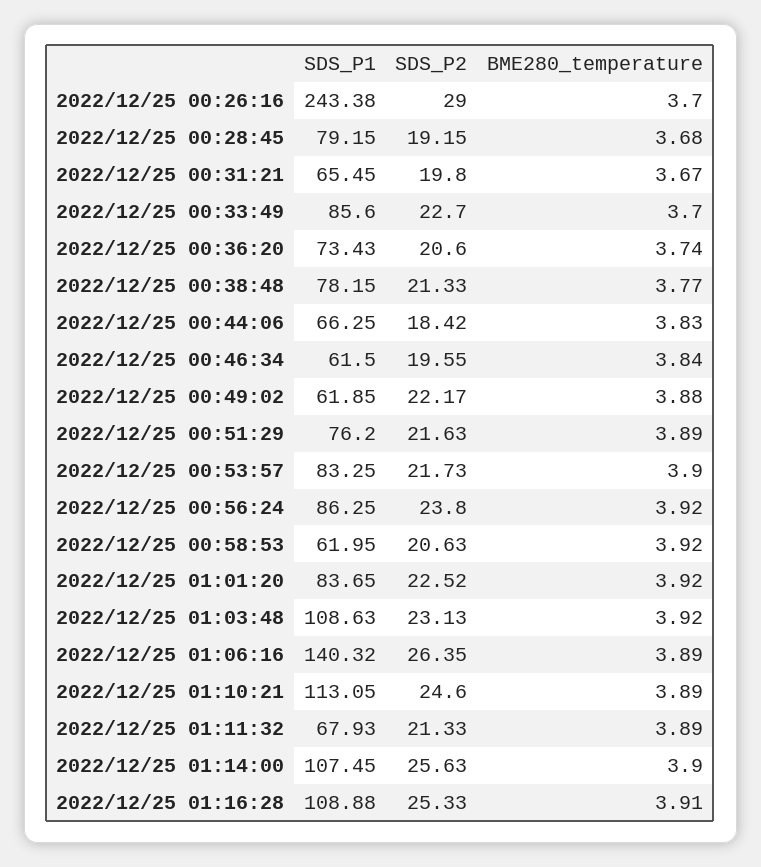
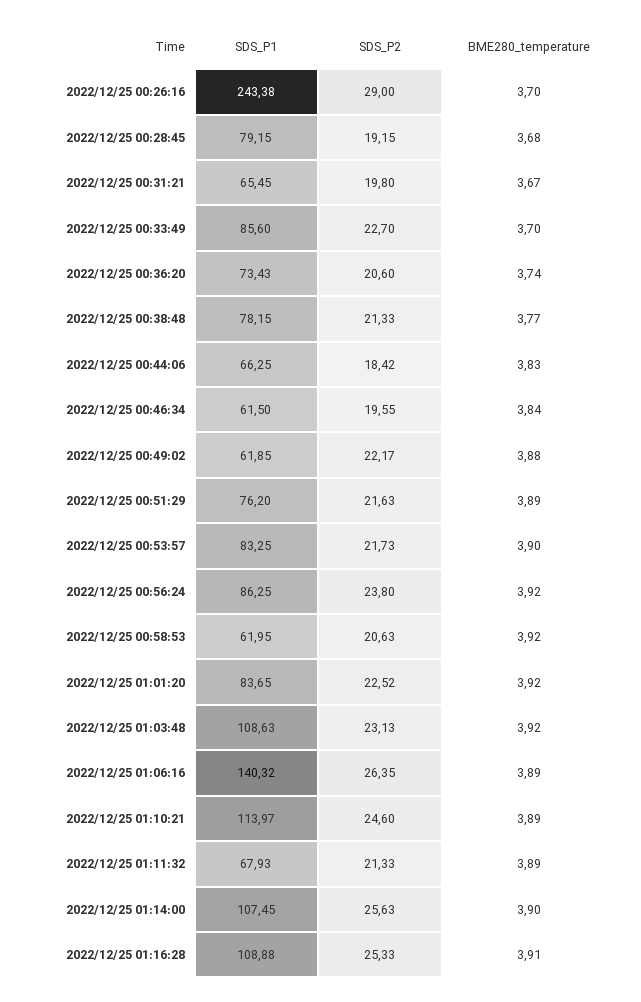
SDS_P1, 2022/12/25 01:10:21: 113.05 -> 113.97

